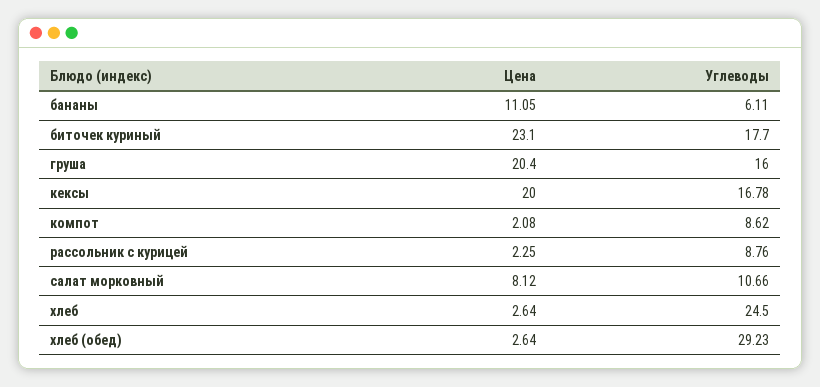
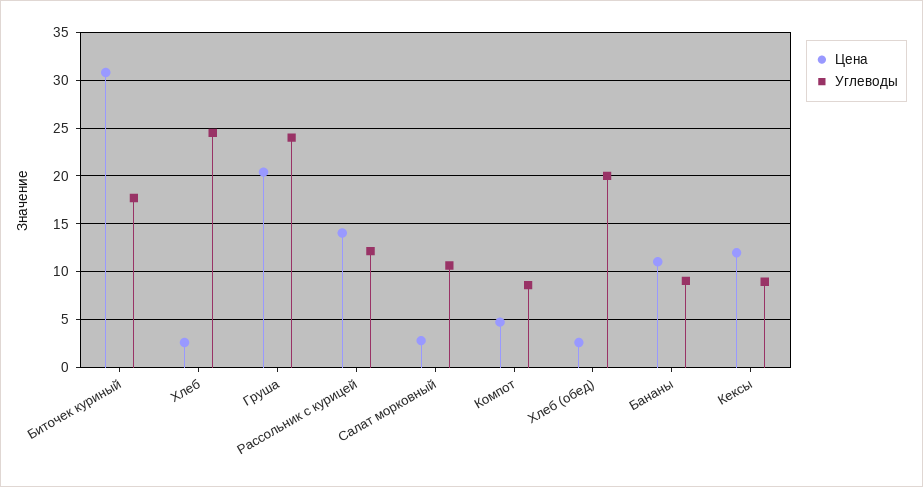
Углеводы, бананы: 6.11 -> 9
Цена, биточек куриный: 23.1 -> 31
Углеводы, груша: 16 -> 24
Цена, кексы: 20 -> 12
Углеводы, кексы: 16.78 -> 9
Цена, компот: 2.08 -> 5
Цена, рассольник с курицей: 2.25 -> 14
Углеводы, рассольник с курицей: 8.76 -> 12
Цена, салат морковный: 8.12 -> 3
Углеводы, хлеб (обед): 29.23 -> 20

